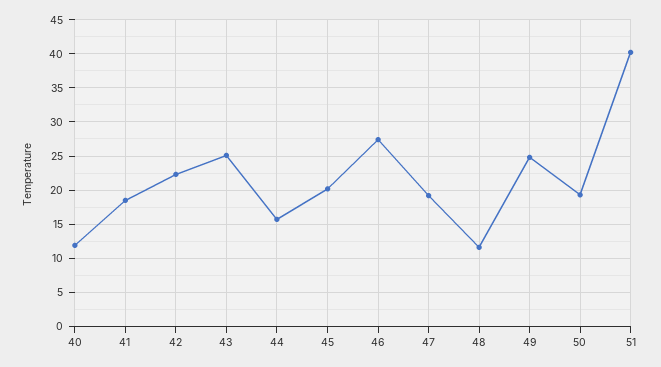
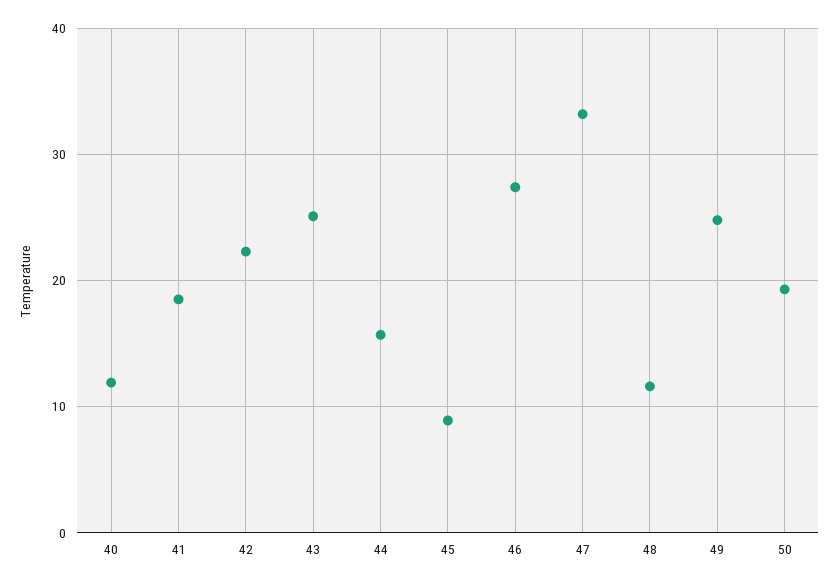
45: 20 -> 9
47: 19 -> 33
51: 40 -> none

